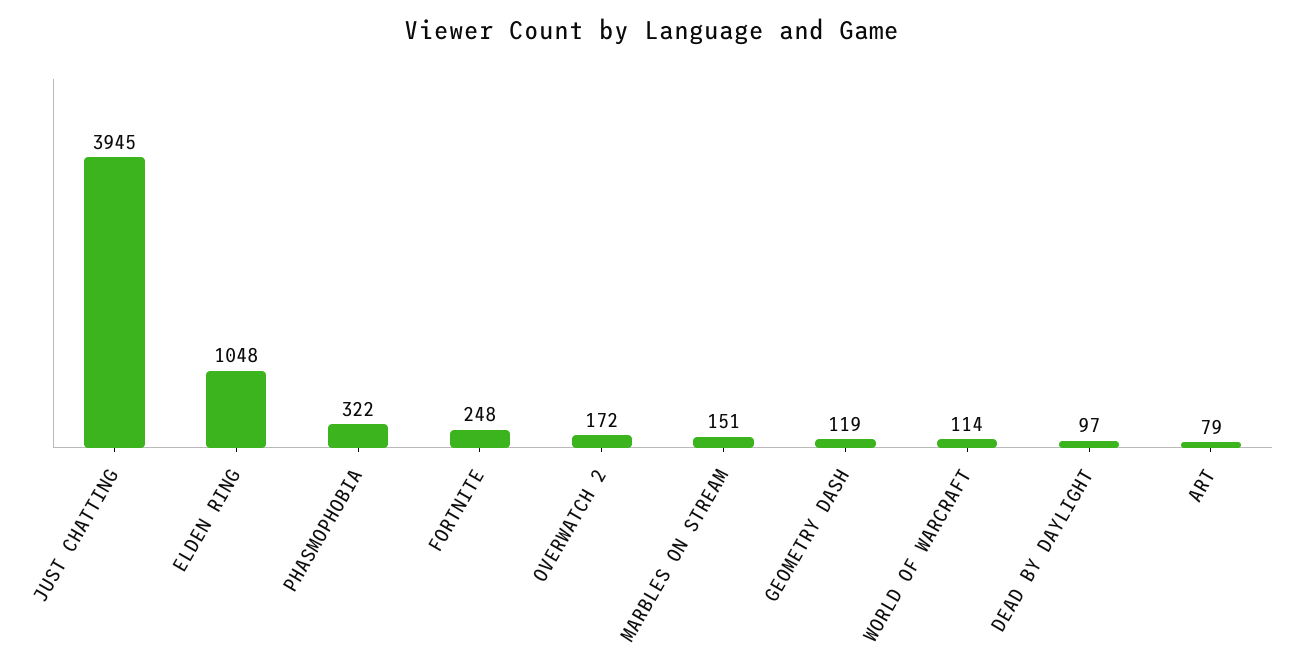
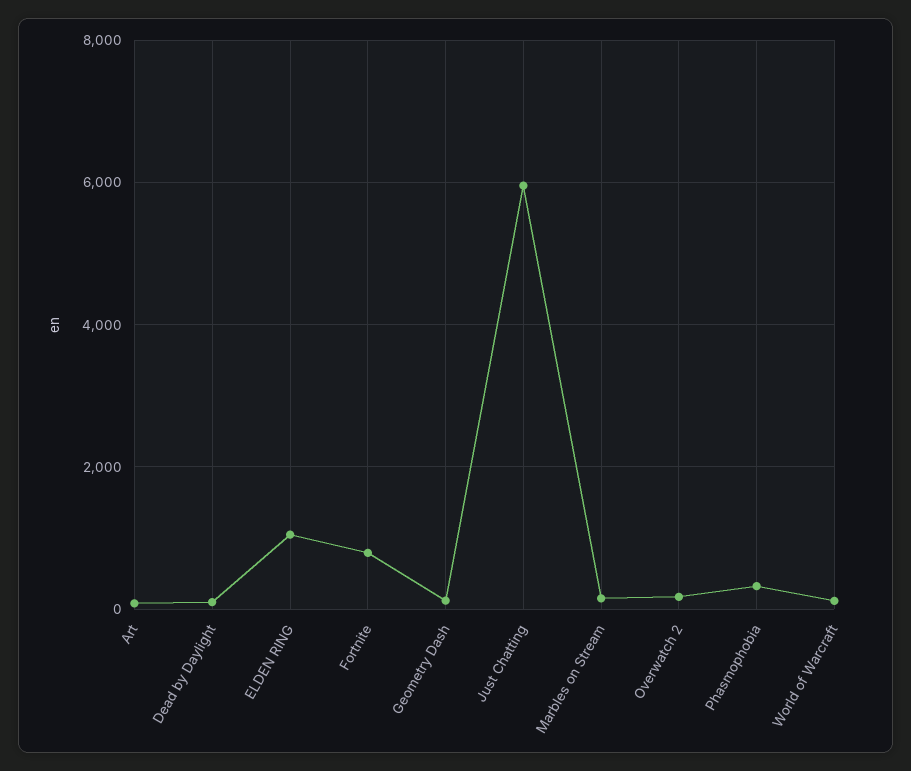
JUST CHATTING: 3945 -> 6000
FORTNITE: 248 -> 800

